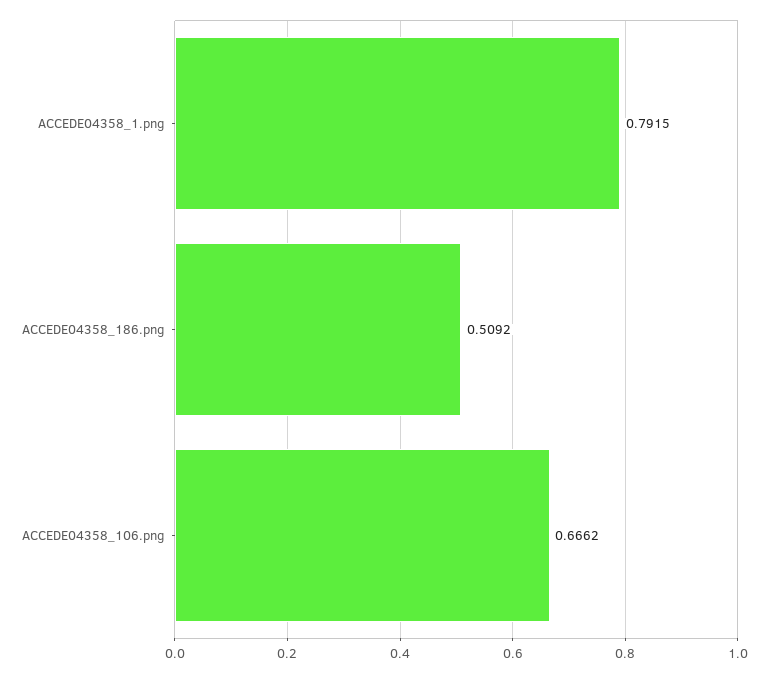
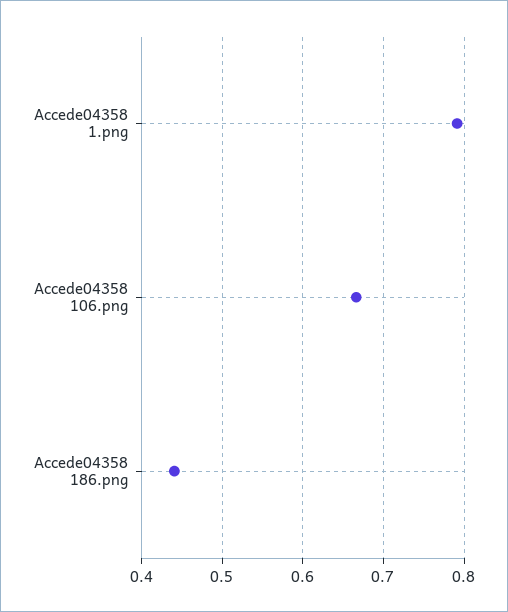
ACCEDE04358_186.png: 0.5092 -> 0.44

